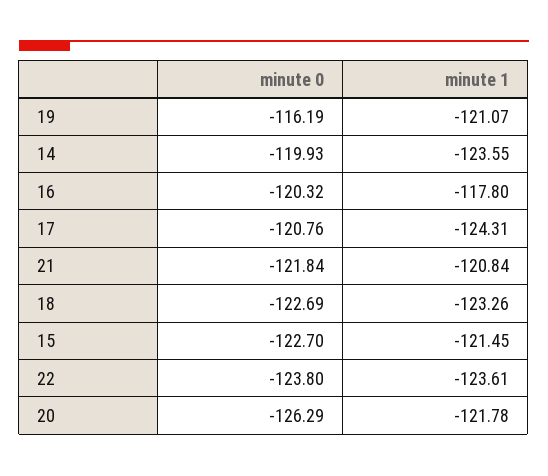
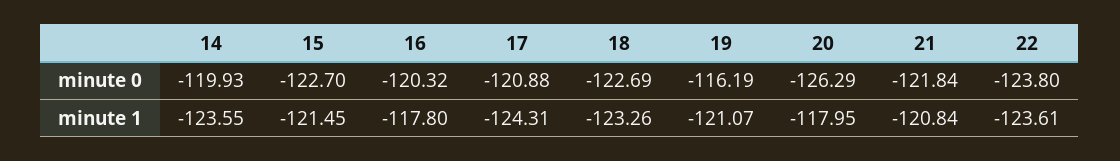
minute 0, 17: -120.76 -> -120.88
minute 1, 20: -121.78 -> -117.95

